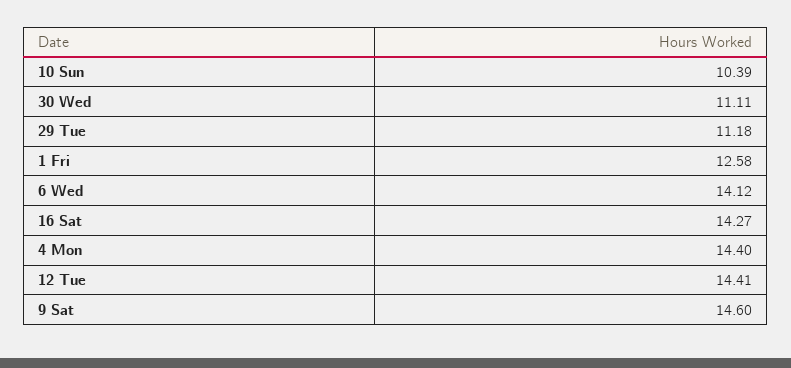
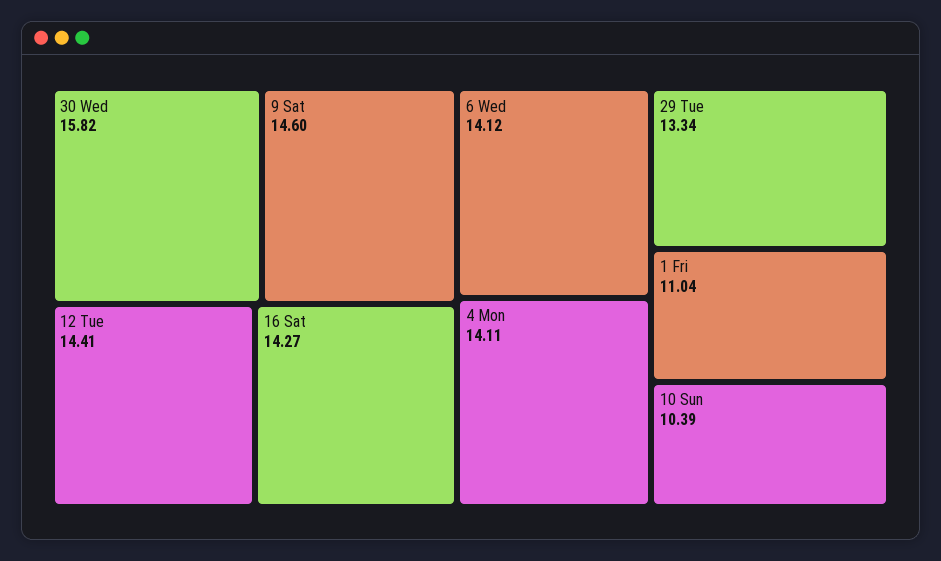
30 Wed: 11.11 -> 15.82
29 Tue: 11.18 -> 13.34
1 Fri: 12.58 -> 11.04
4 Mon: 14.4 -> 14.11

